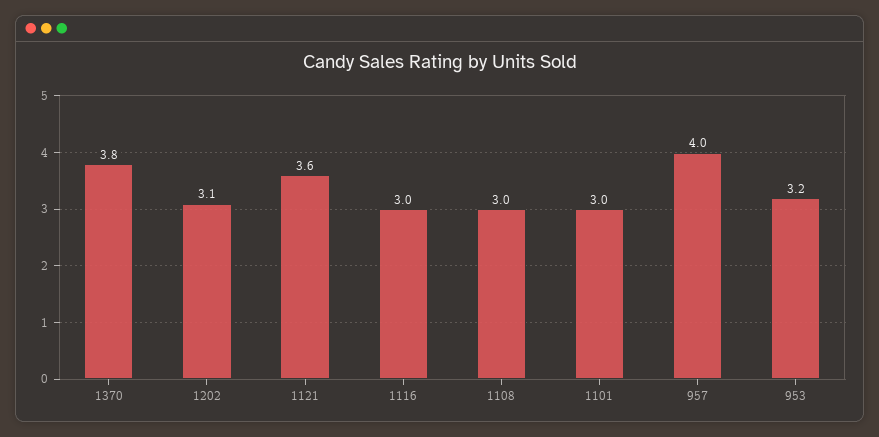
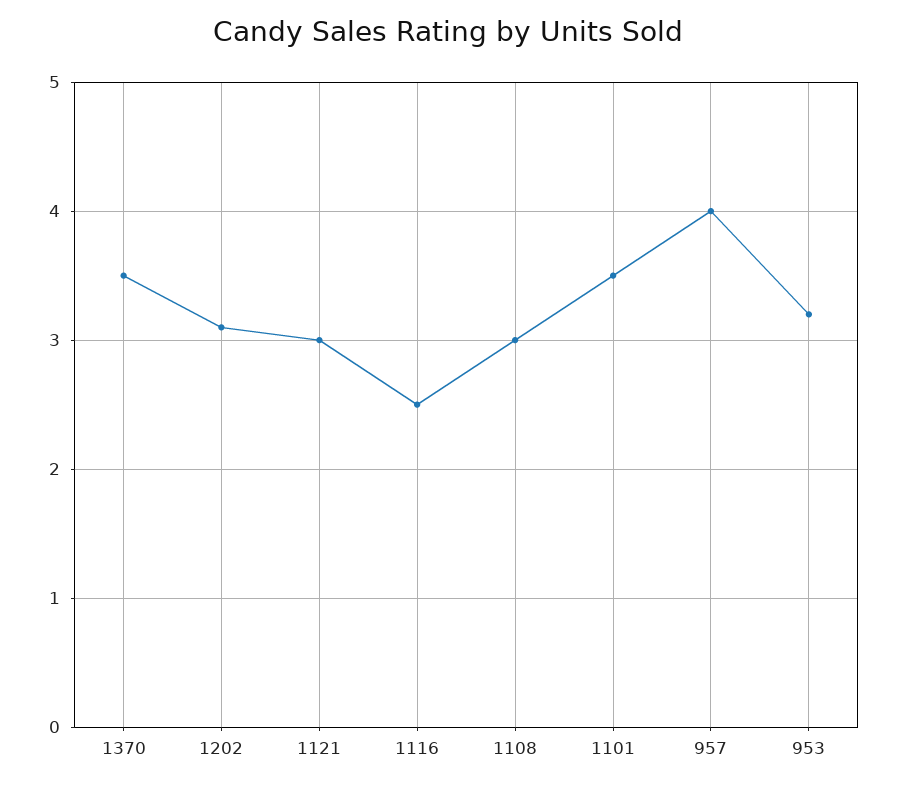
1370: 3.8 -> 3.5
1121: 3.6 -> 3
1116: 3 -> 2.5
1101: 3 -> 3.5

